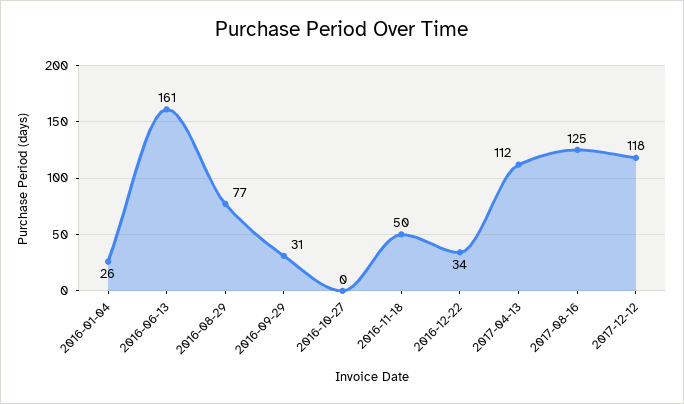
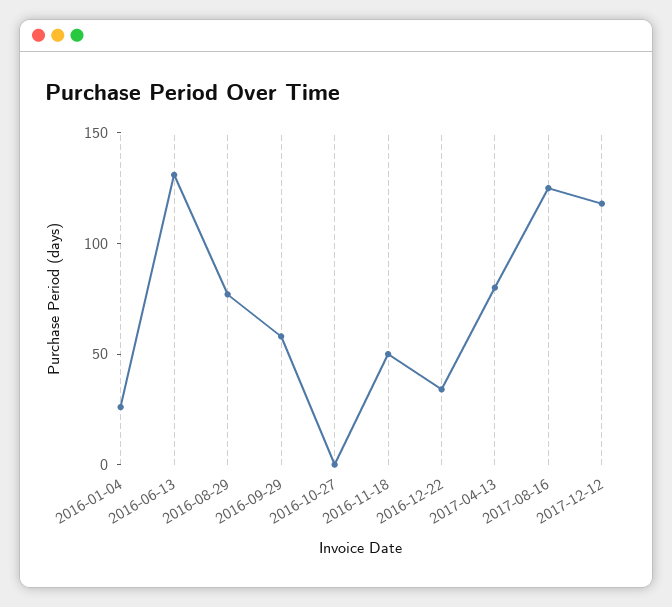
2016-06-13: 161 -> 130
2016-09-29: 31 -> 60
2017-04-13: 112 -> 80

